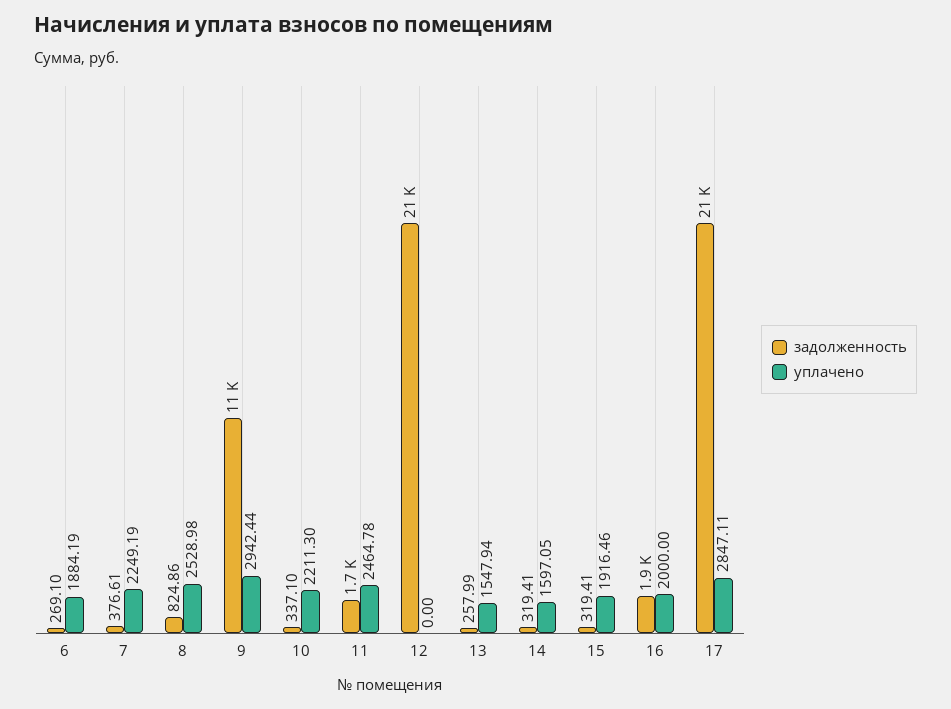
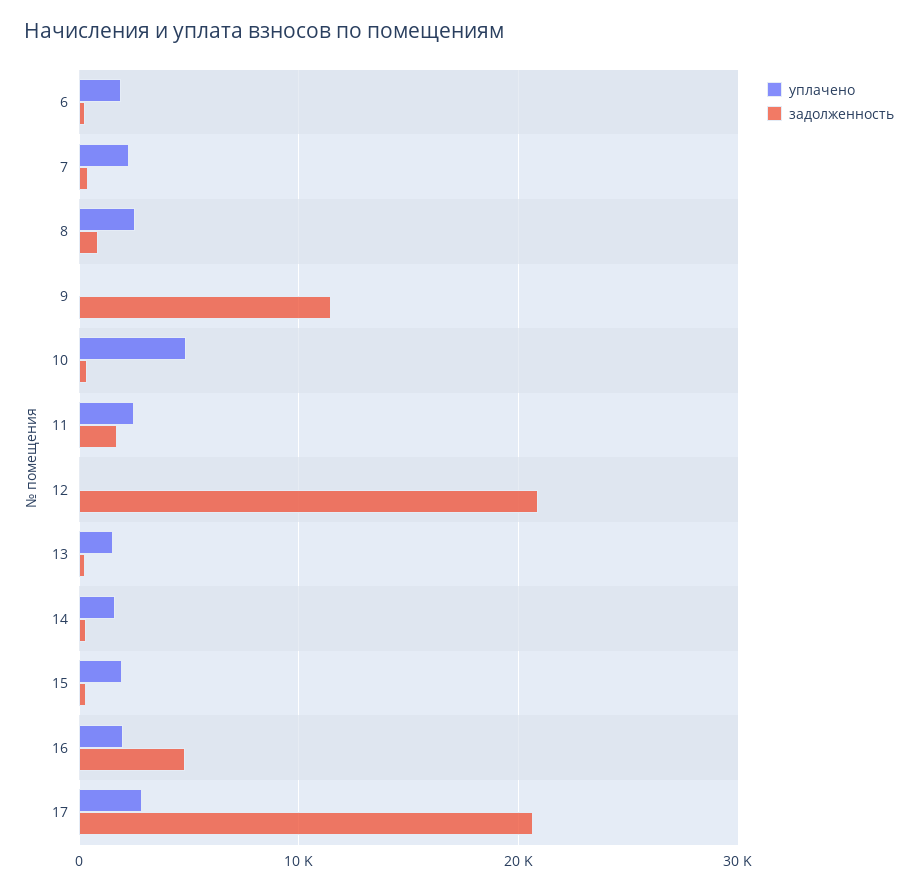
уплачено, 9: 2942.44 -> 0
уплачено, 10: 2211.3 -> 5000
задолженность, 16: 1900 -> 5000

